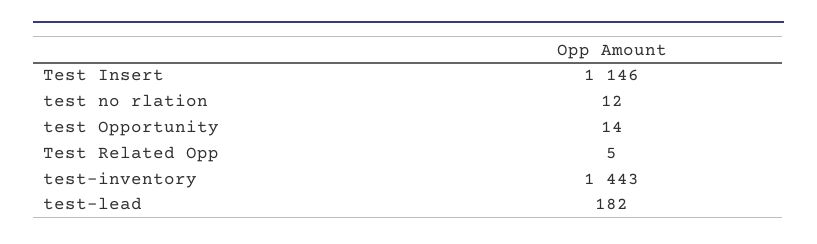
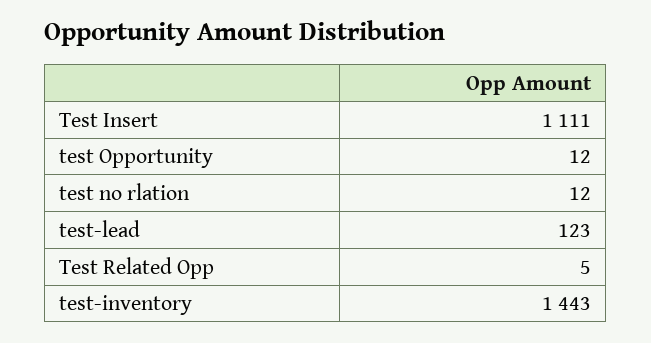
Test Insert: 1146 -> 1111
test Opportunity: 14 -> 12
test-lead: 182 -> 123

